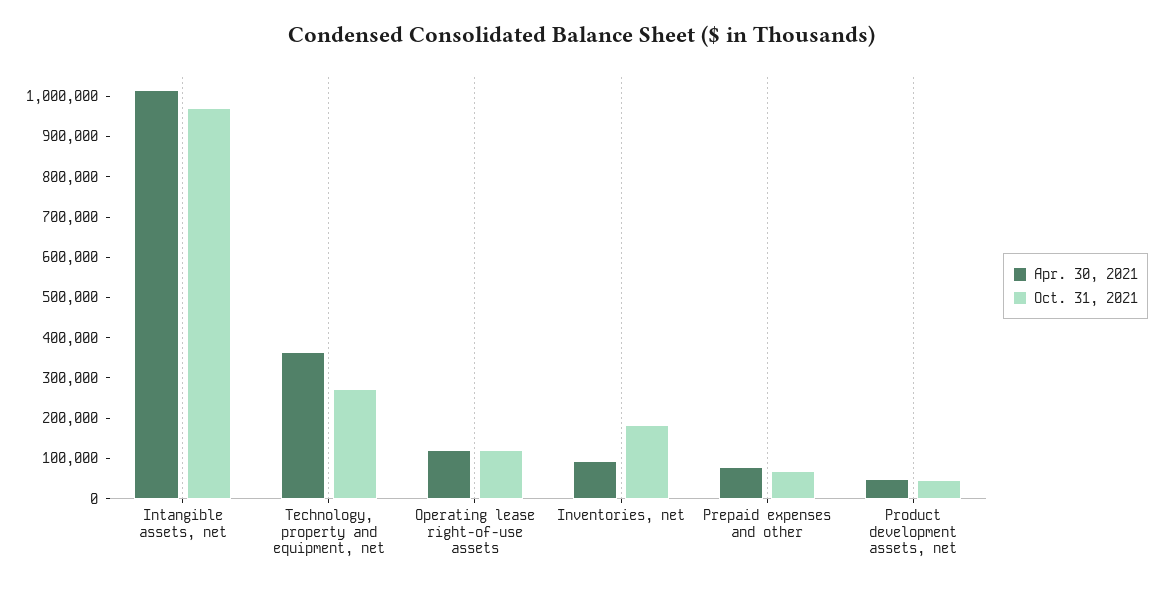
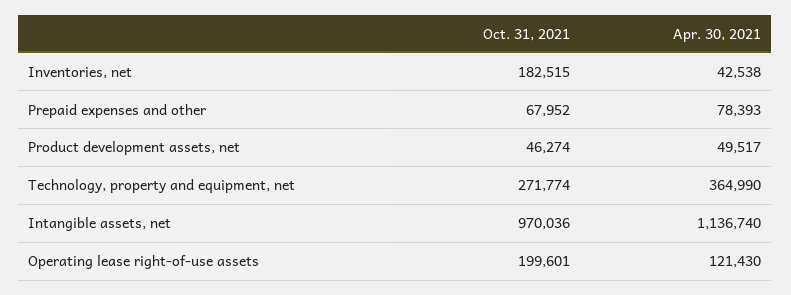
Apr. 30, 2021, Intangible assets, net: 1020000 -> 1136740
Oct. 31, 2021, Operating lease right-of-use assets: 120000 -> 199601
Apr. 30, 2021, Inventories, net: 100000 -> 42538

